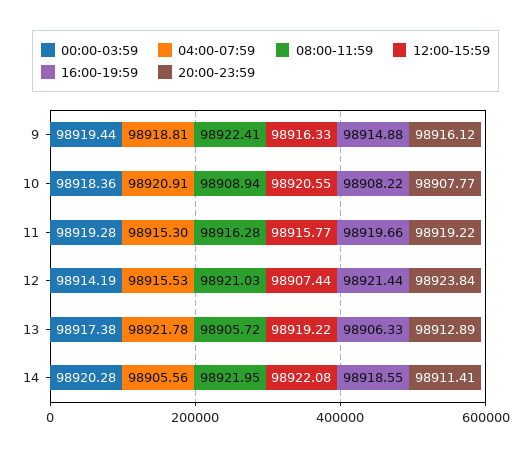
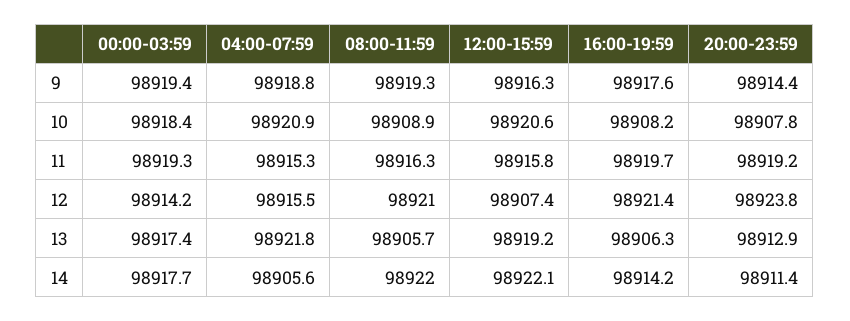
08:00-11:59, 9: 98922.41 -> 98919.3
16:00-19:59, 9: 98914.88 -> 98917.6
20:00-23:59, 9: 98916.12 -> 98914.4
00:00-03:59, 14: 98920.28 -> 98917.7
16:00-19:59, 14: 98918.55 -> 98914.2

